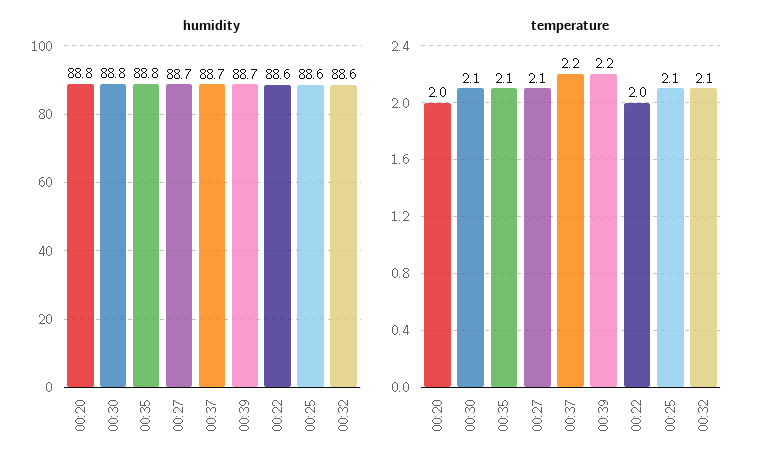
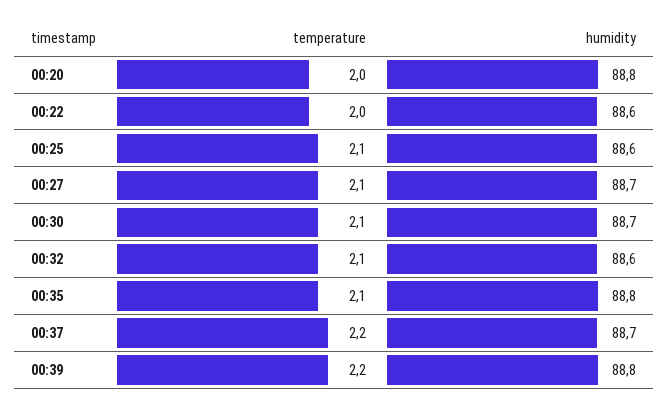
humidity, 00:30: 88.8 -> 88.7
humidity, 00:39: 88.7 -> 88.8

